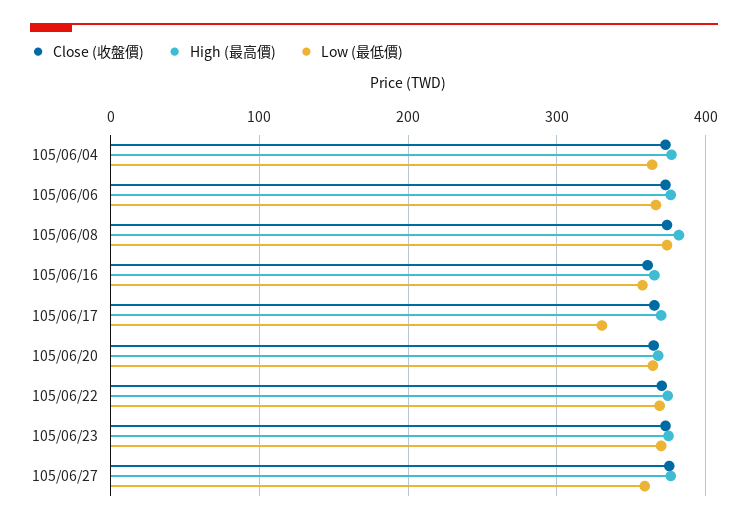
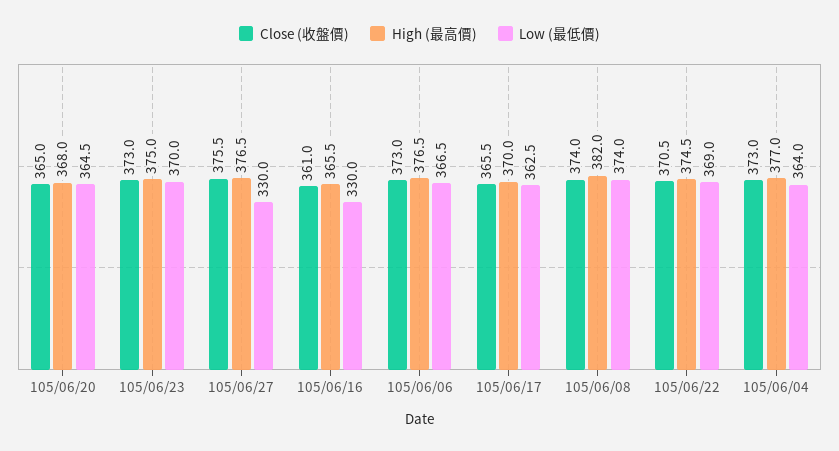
Low (最低價), 105/06/16: 360 -> 330
Low (最低價), 105/06/17: 330 -> 362.5
Low (最低價), 105/06/27: 360 -> 330

